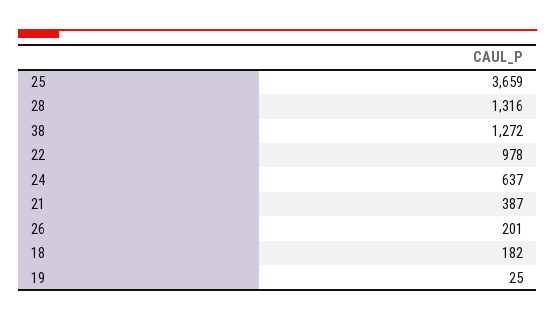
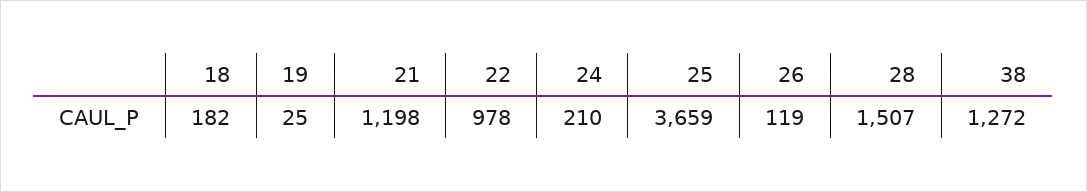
28: 1316 -> 1507
24: 637 -> 210
21: 387 -> 1198
26: 201 -> 119

